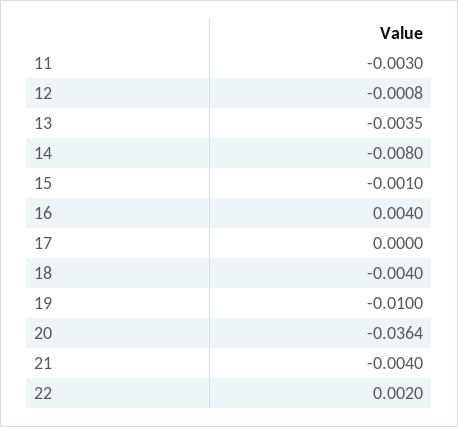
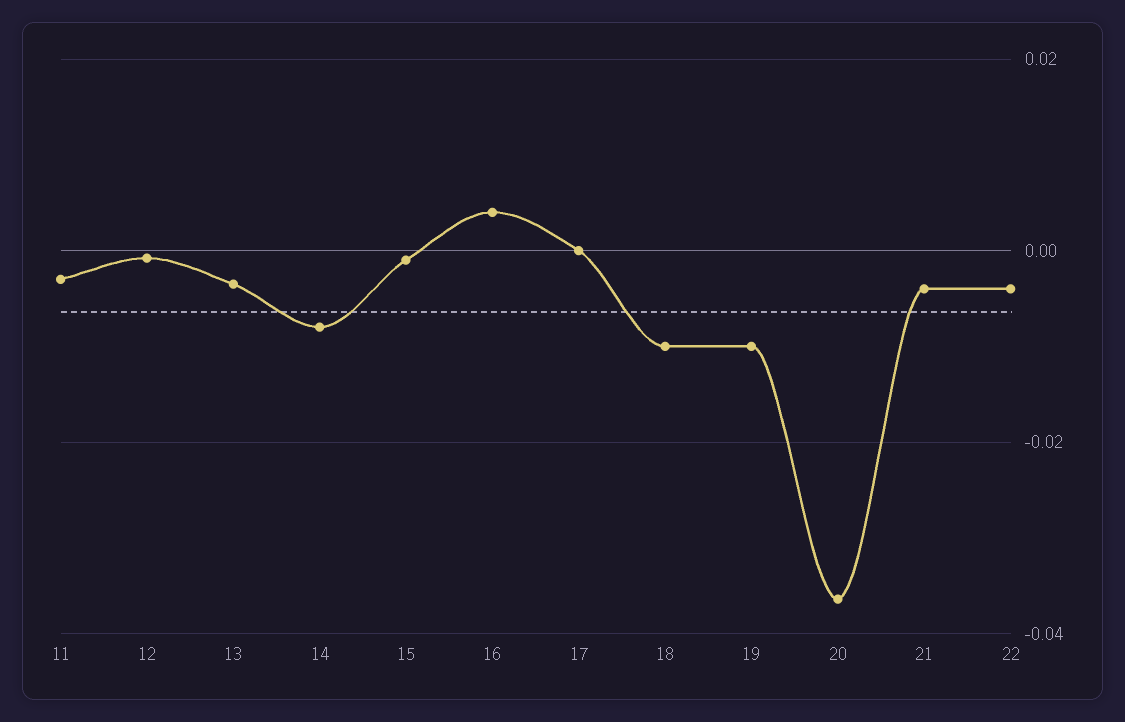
18: -0.004 -> -0.01
22: 0.002 -> -0.004

